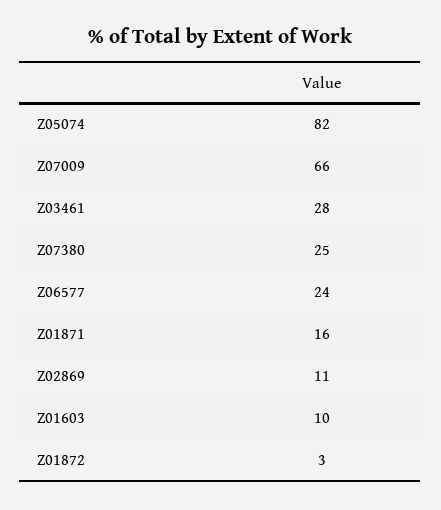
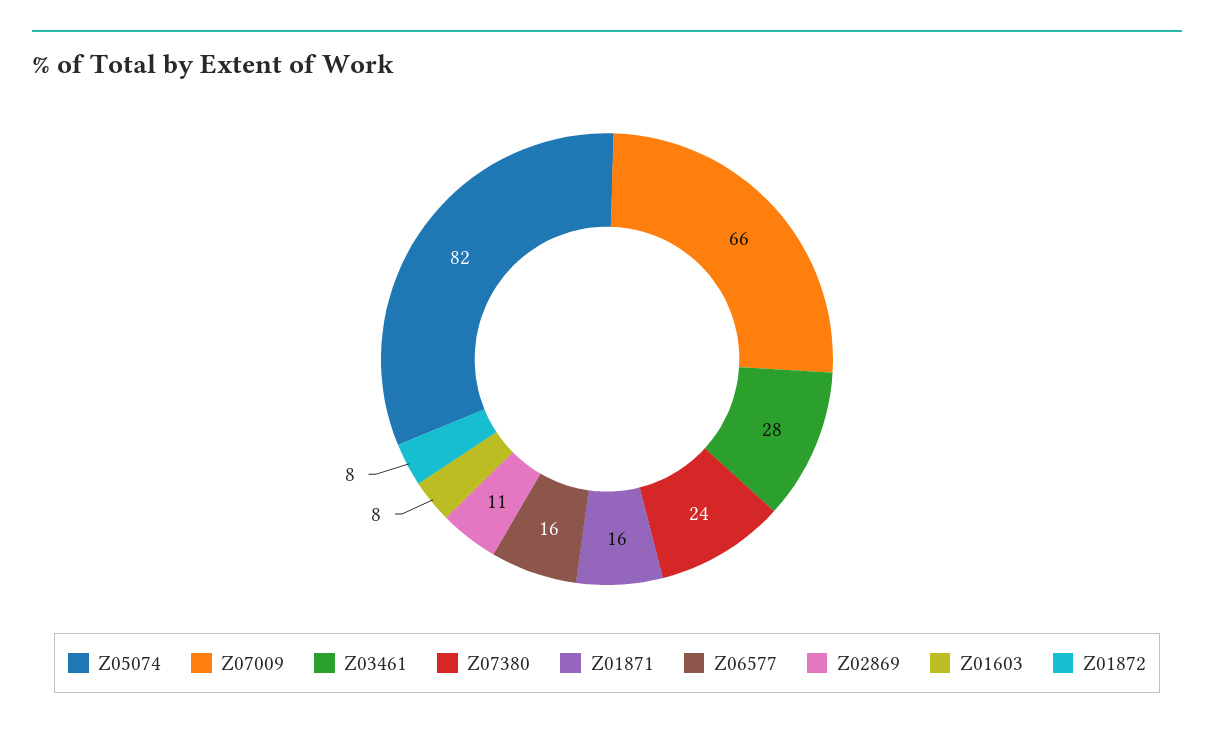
Z07380: 25 -> 24
Z06577: 24 -> 16
Z01603: 10 -> 8
Z01872: 3 -> 8

